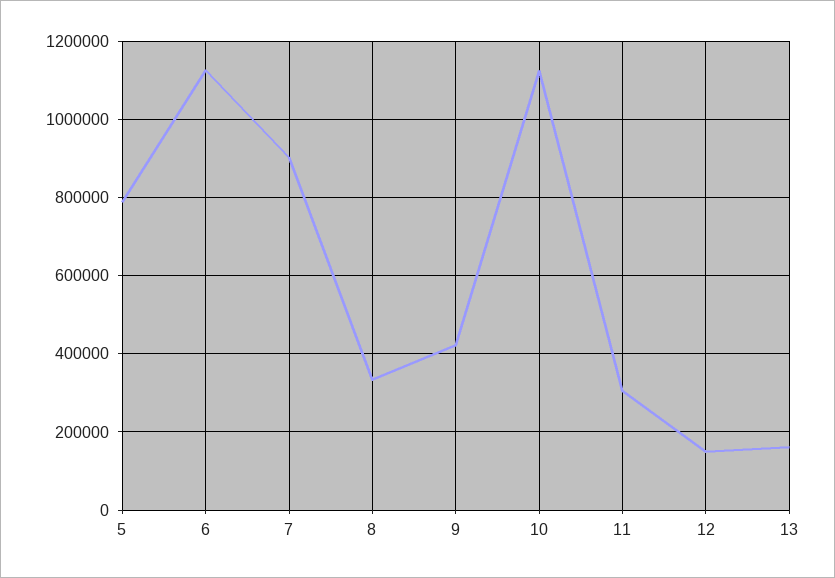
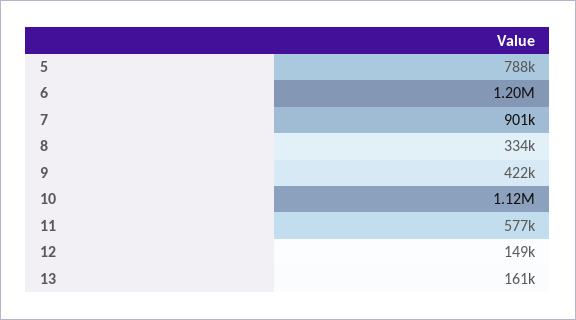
6: 1120000 -> 1200000
11: 300000 -> 577000

